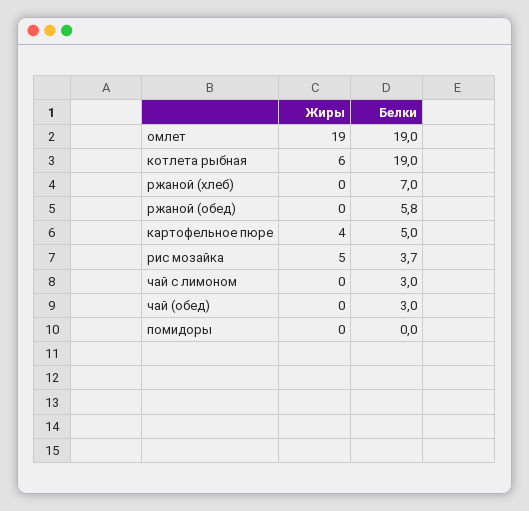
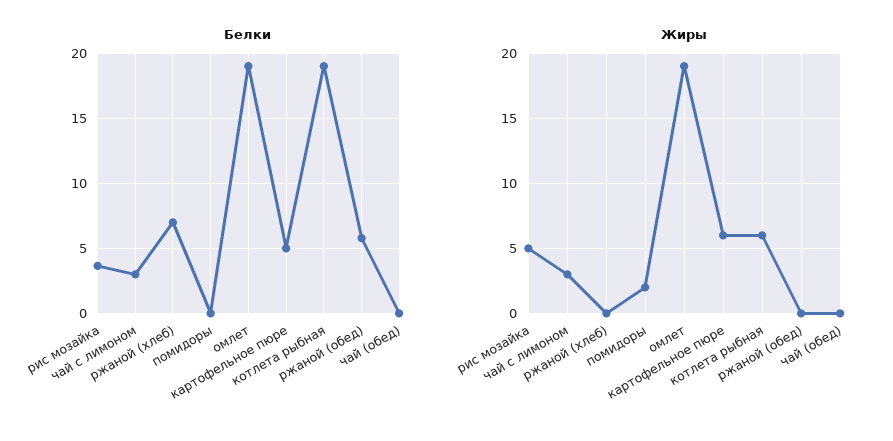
Жиры, картофельное пюре: 4 -> 6
Жиры, чай с лимоном: 0 -> 3
Белки, чай (обед): 3 -> 0
Жиры, помидоры: 0 -> 2

